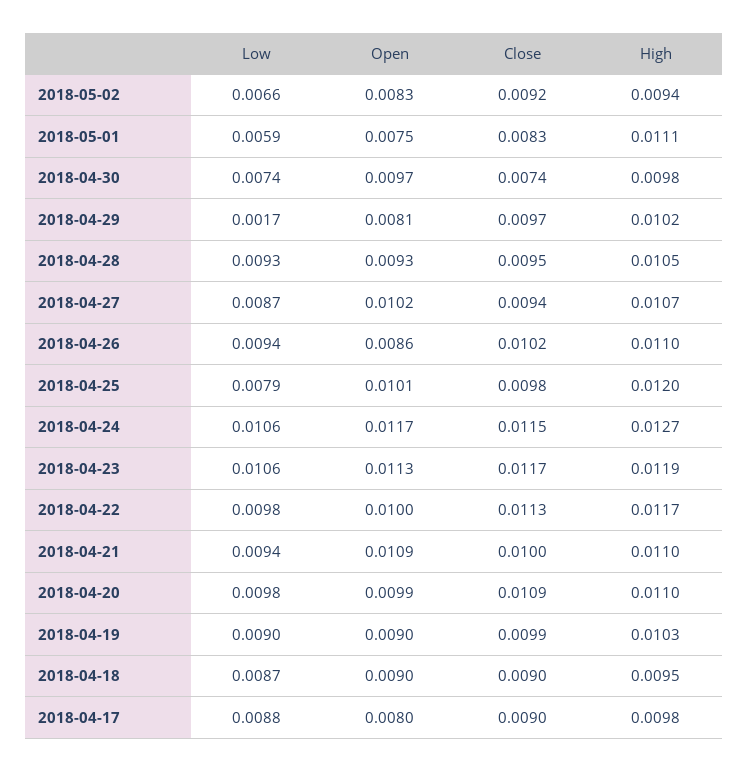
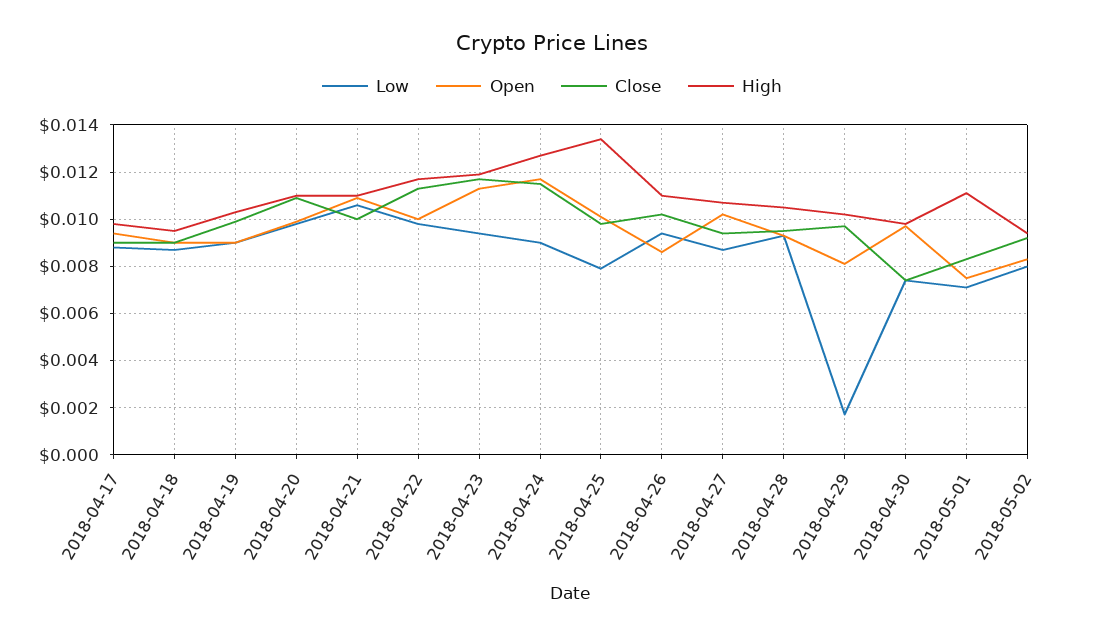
Low, 2018-05-02: 0.0066 -> 0.008
Low, 2018-05-01: 0.0059 -> 0.007
High, 2018-04-25: 0.012 -> 0.0135
Low, 2018-04-24: 0.0106 -> 0.009
Low, 2018-04-23: 0.0106 -> 0.0095
Low, 2018-04-21: 0.0094 -> 0.0105
Open, 2018-04-17: 0.008 -> 0.0095

